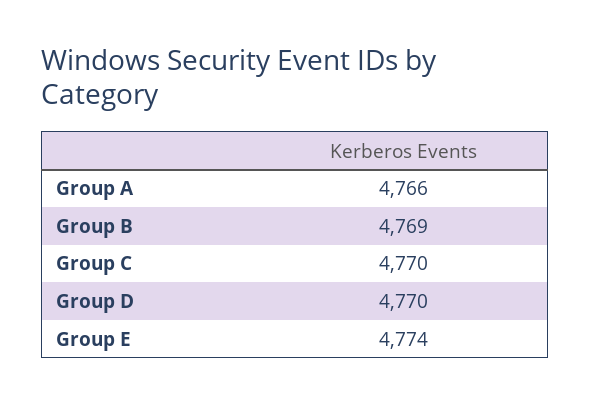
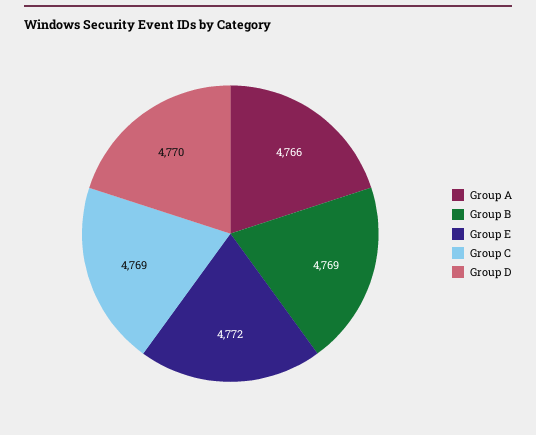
Group C: 4770 -> 4769
Group E: 4774 -> 4772

